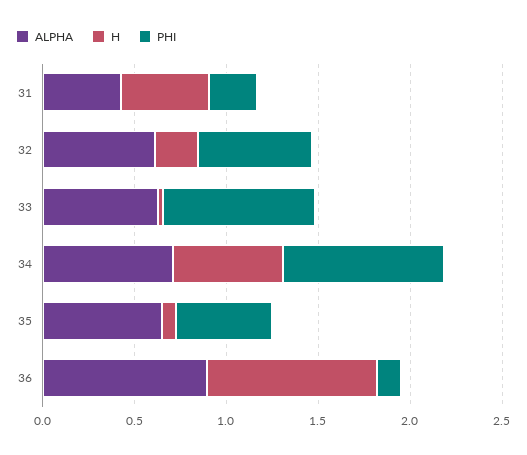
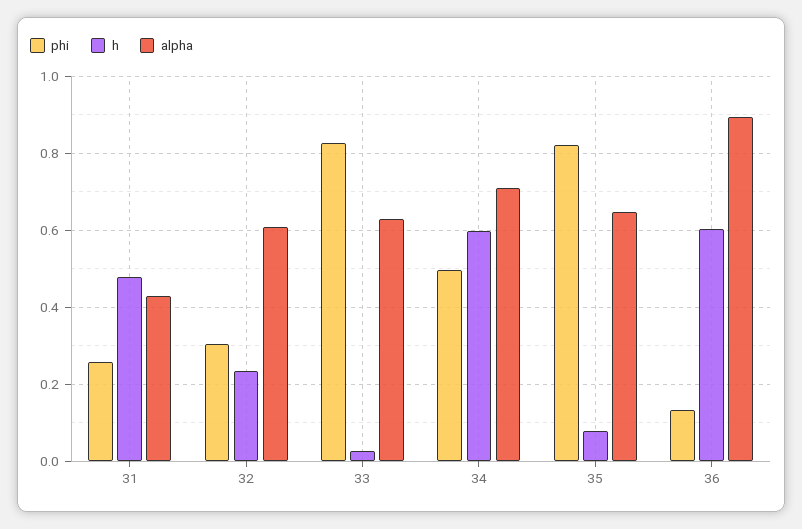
PHI, 32: 0.6 -> 0.3
PHI, 34: 0.9 -> 0.5
PHI, 35: 0.5 -> 0.82
H, 36: 0.9 -> 0.6

